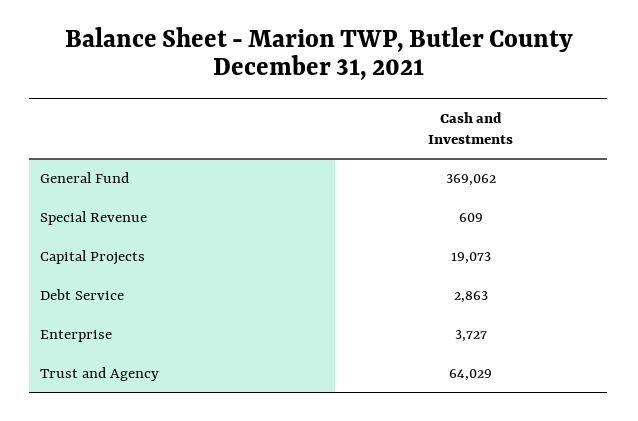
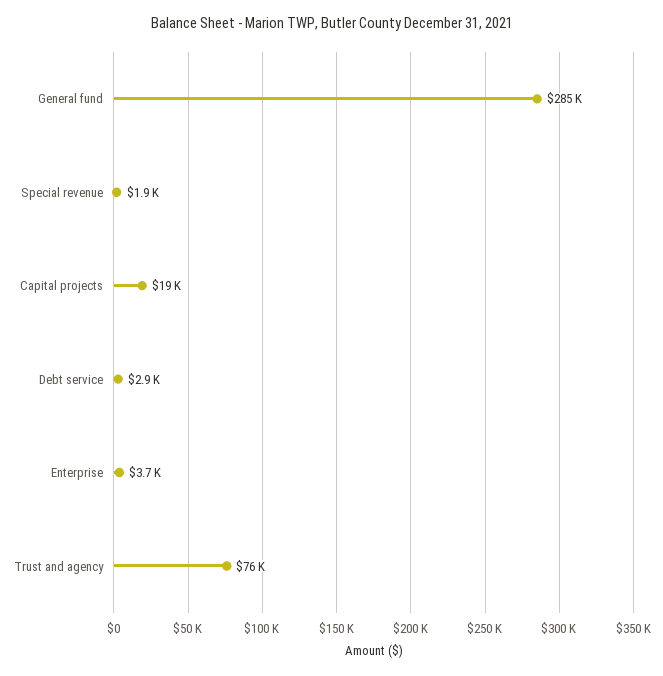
General Fund: 369062 -> 285000
Special Revenue: 609 -> 1900
Trust and Agency: 64029 -> 76000

